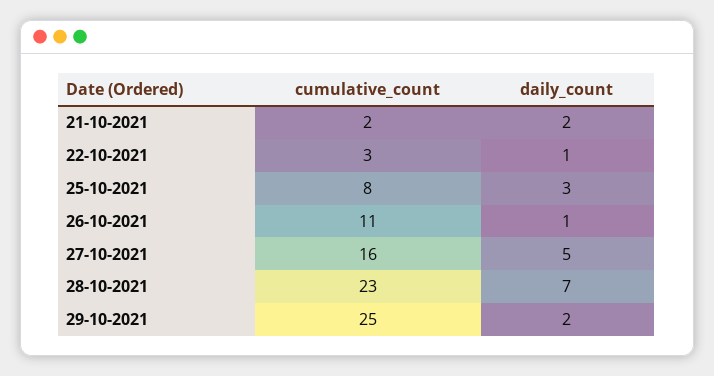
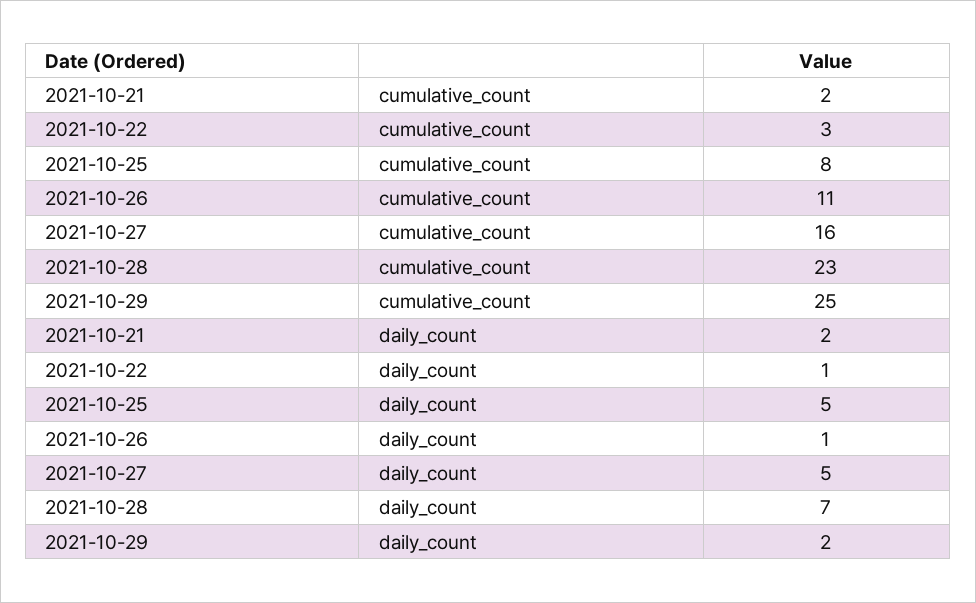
daily_count, 25-10-2021: 3 -> 5

